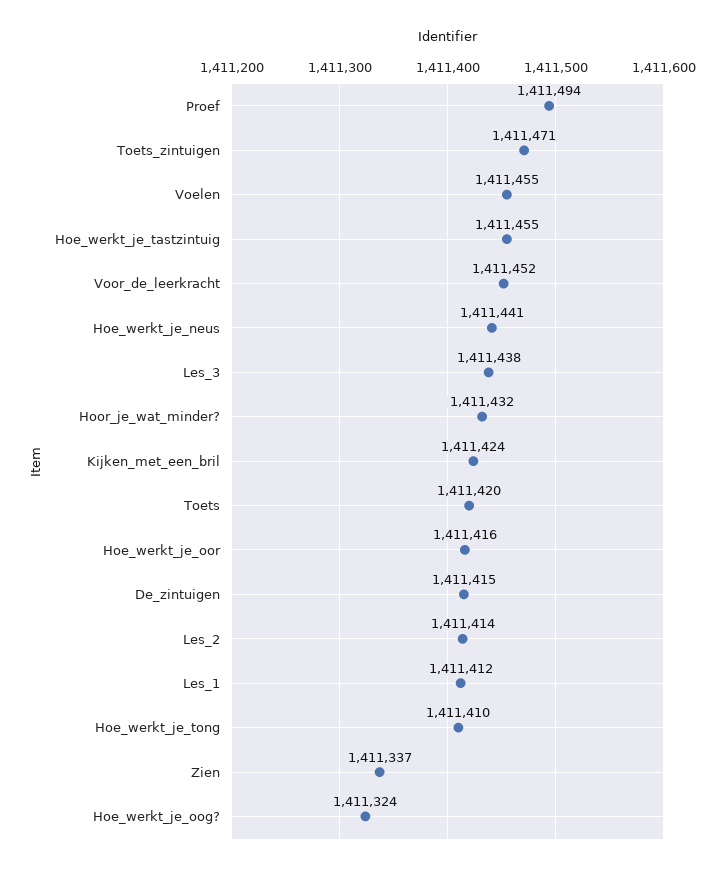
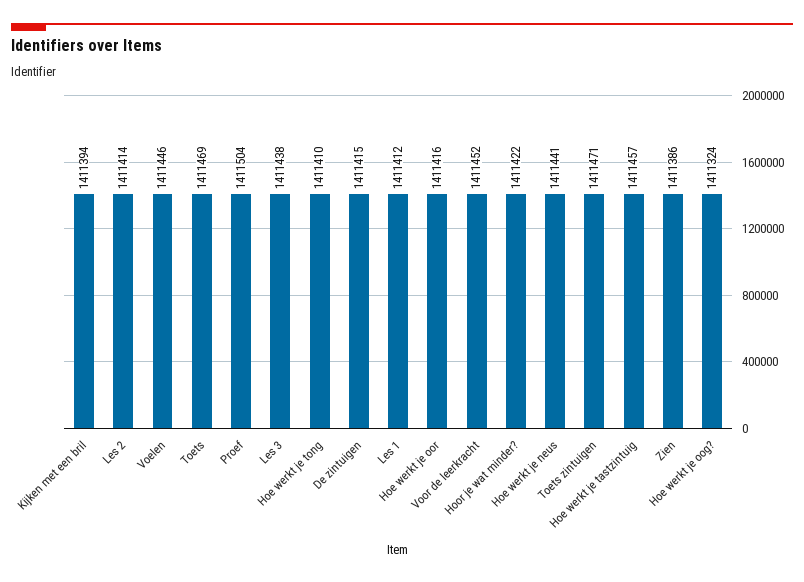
Proef: 1411494 -> 1411504
Voelen: 1411455 -> 1411446
Hoe_werkt_je_tastzintuig: 1411455 -> 1411457
Hoor_je_wat_minder?: 1411432 -> 1411422
Kijken_met_een_bril: 1411424 -> 1411394
Toets: 1411420 -> 1411469
Zien: 1411337 -> 1411386

